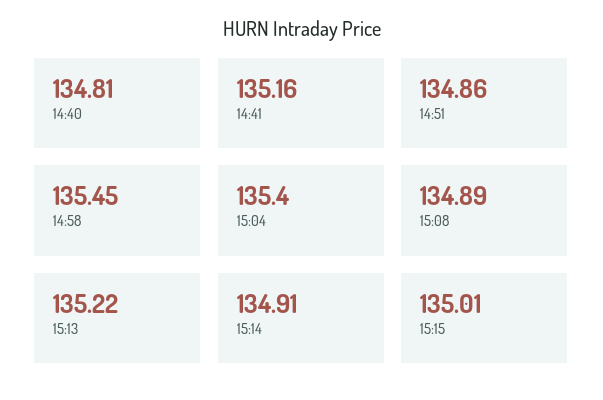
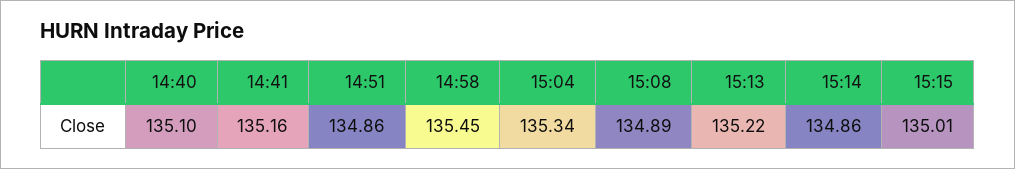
14:40: 134.81 -> 135.1
15:04: 135.4 -> 135.34
15:14: 134.91 -> 134.86

